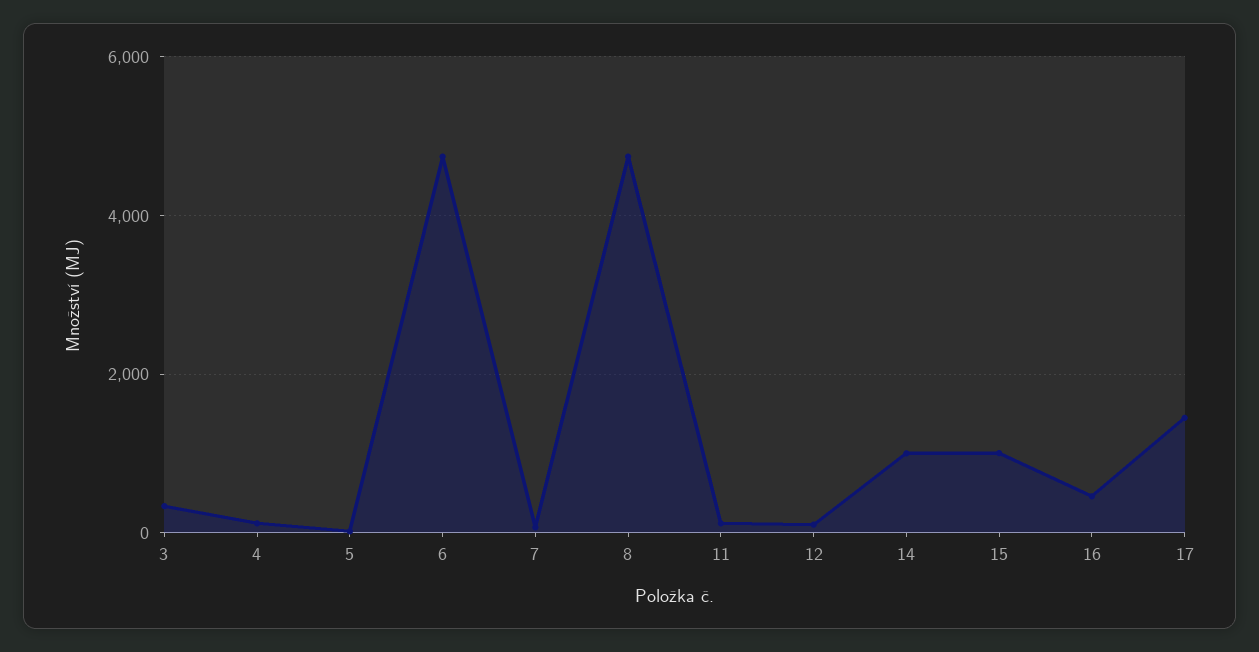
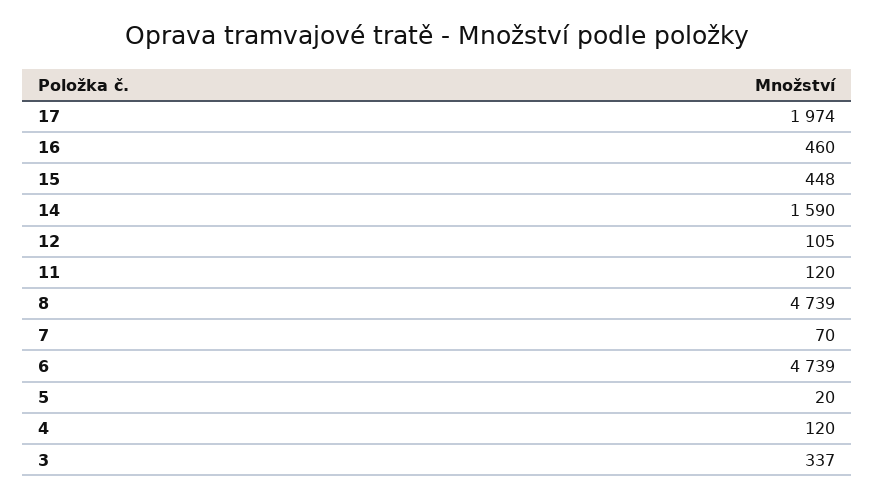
14: 1000 -> 1590
15: 1000 -> 448
17: 1400 -> 1974

